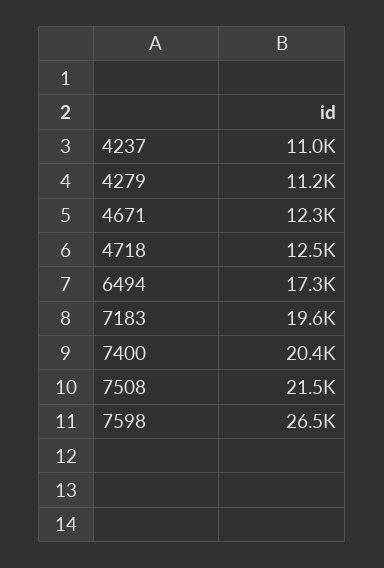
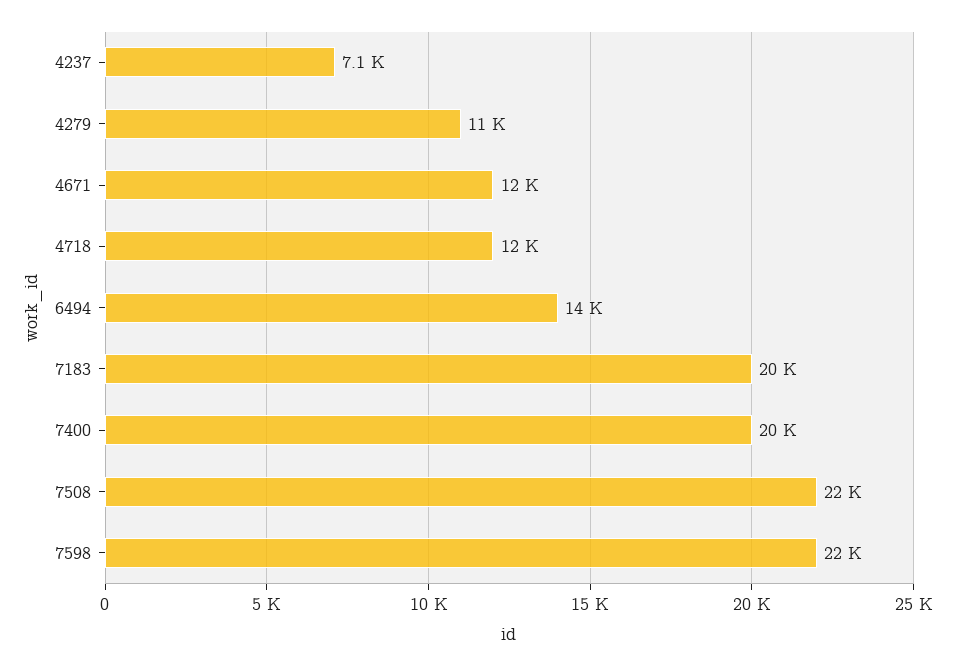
4237: 11000 -> 7100
6494: 17300 -> 14000
7598: 26500 -> 22000

